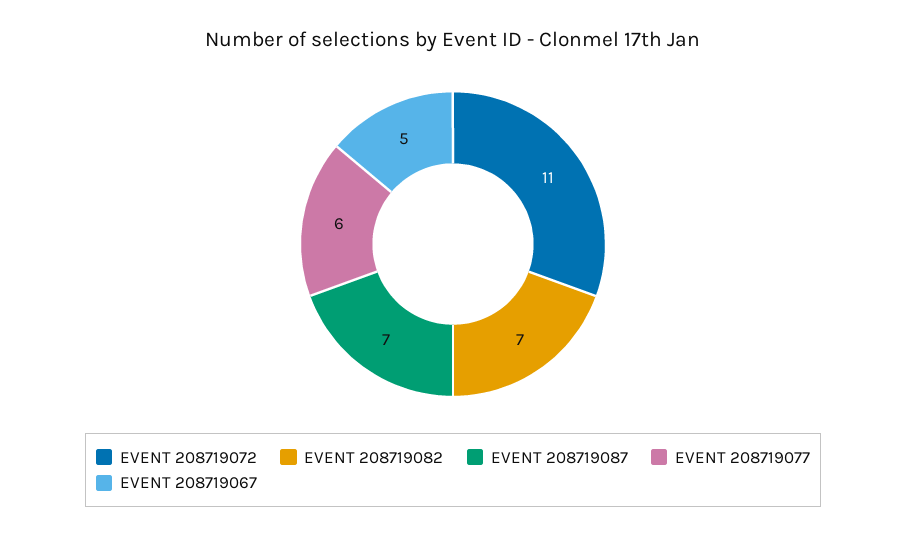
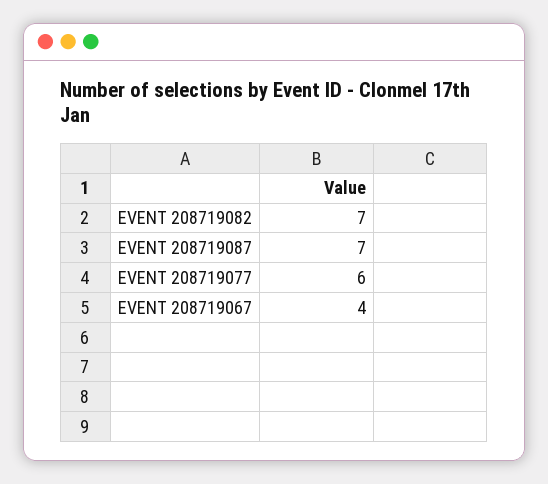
EVENT 208719072: 11 -> none
EVENT 208719067: 5 -> 4

